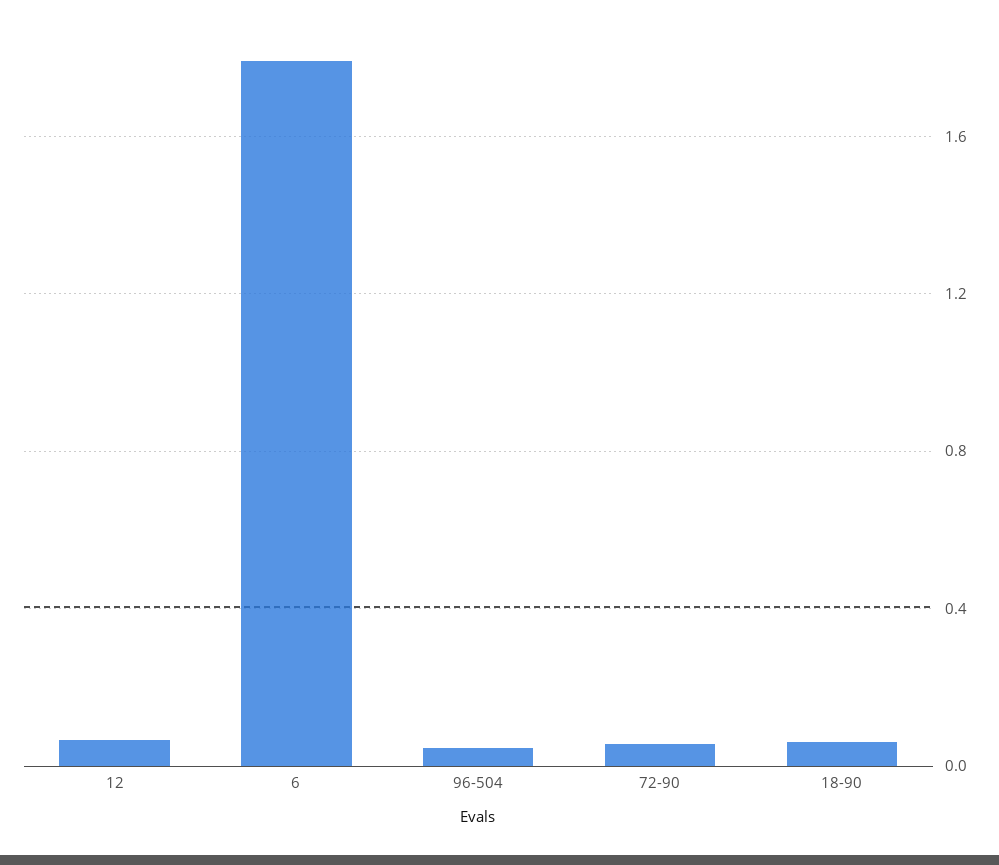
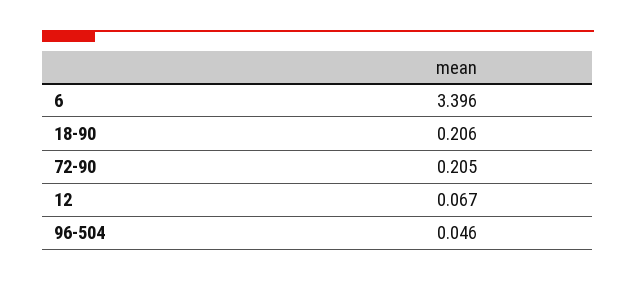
6: 1.8 -> 3.396
72-90: 0.05 -> 0.205
18-90: 0.05 -> 0.206

